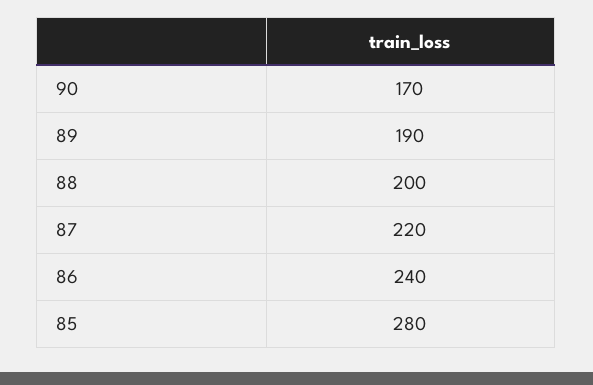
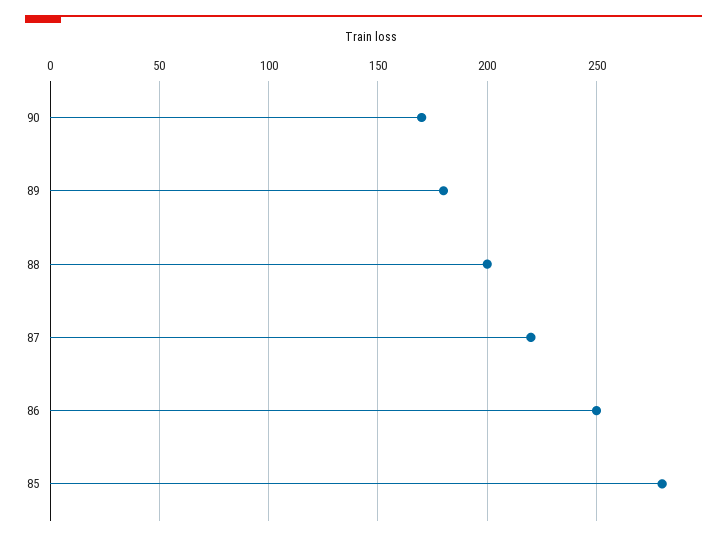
89: 190 -> 180
86: 240 -> 250

